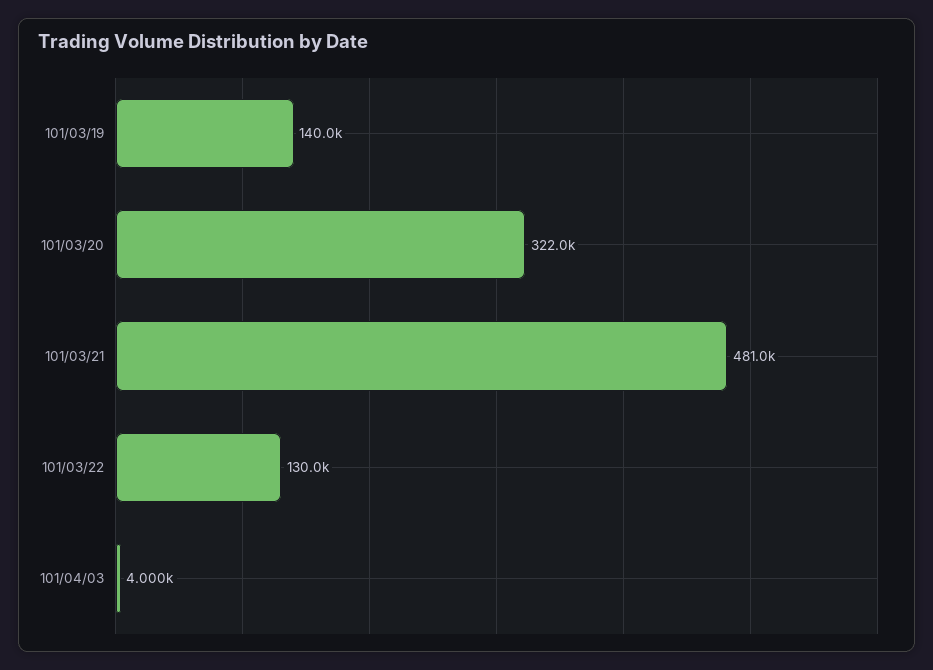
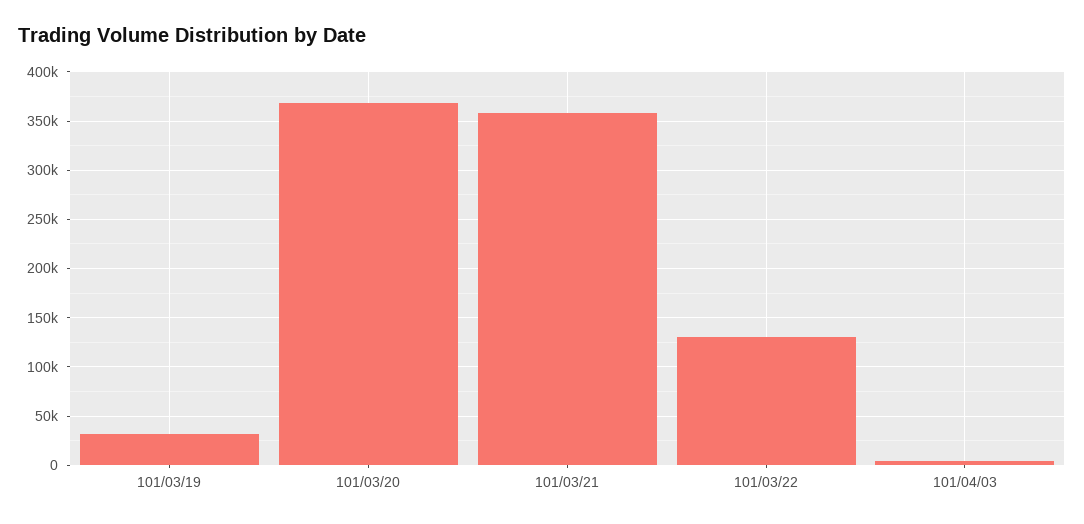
101/03/19: 140000 -> 30000
101/03/20: 322000 -> 370000
101/03/21: 481000 -> 360000

